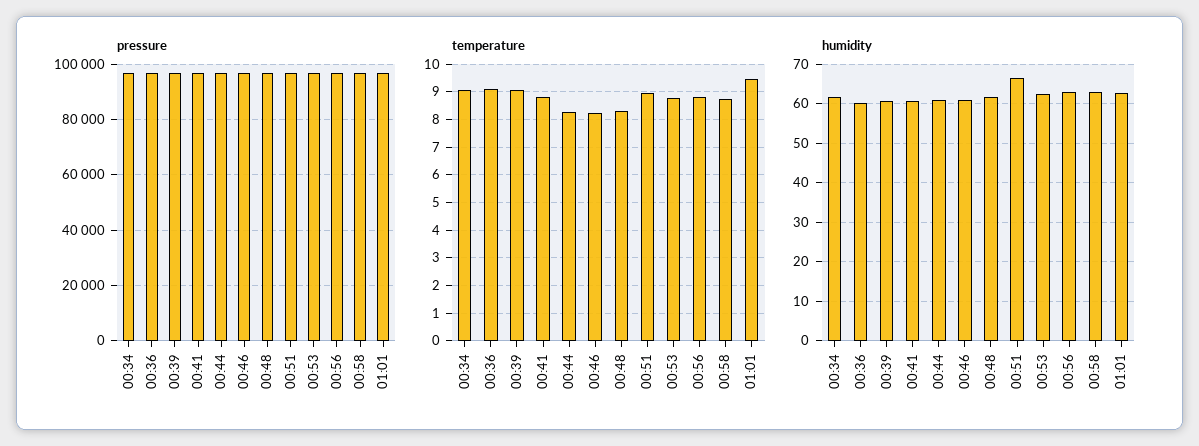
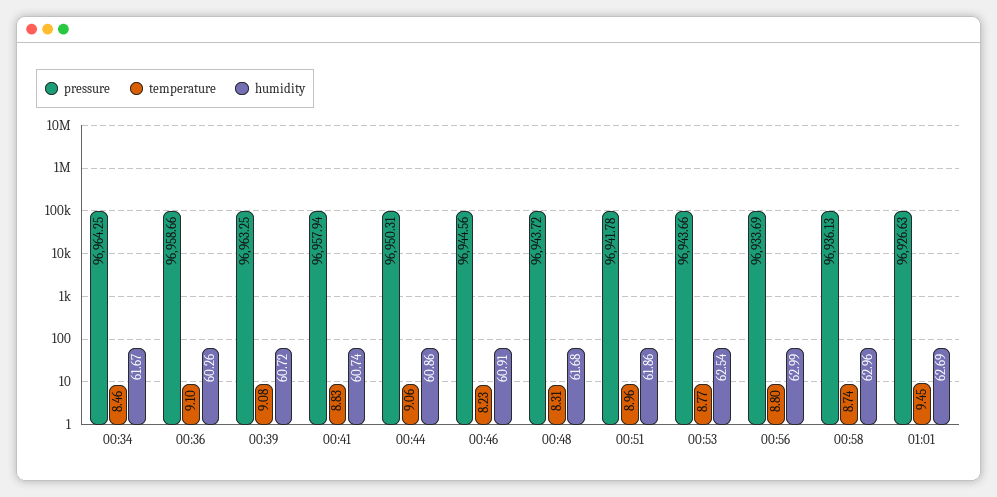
temperature, 00:34: 9 -> 8.46
temperature, 00:44: 8.25 -> 9.06
humidity, 00:51: 66 -> 61.86

